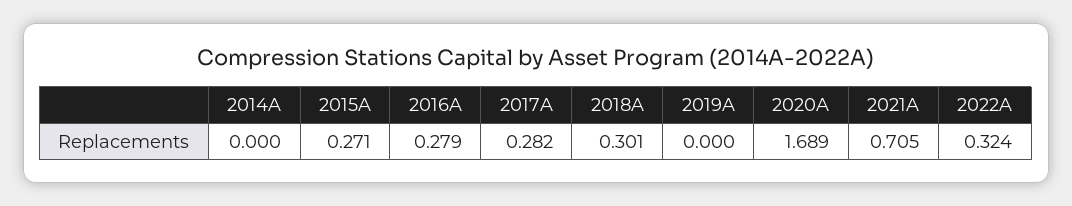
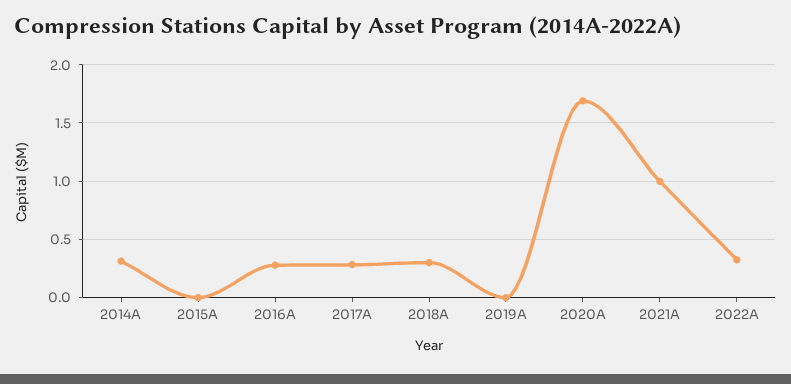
2014A: 0 -> 0.3
2015A: 0.271 -> 0
2021A: 0.705 -> 1

